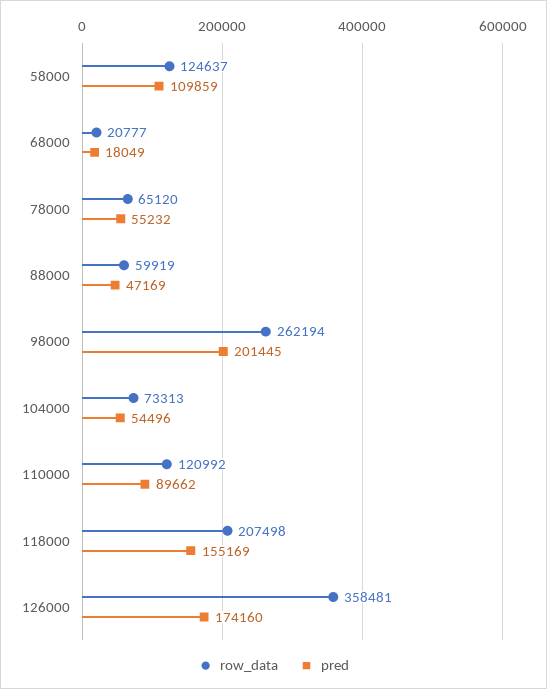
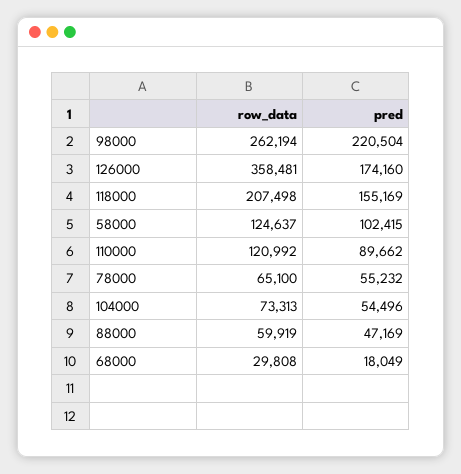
pred, 58000: 109859 -> 102415
row_data, 68000: 20777 -> 29808
row_data, 78000: 65120 -> 65100
pred, 98000: 201445 -> 220504

